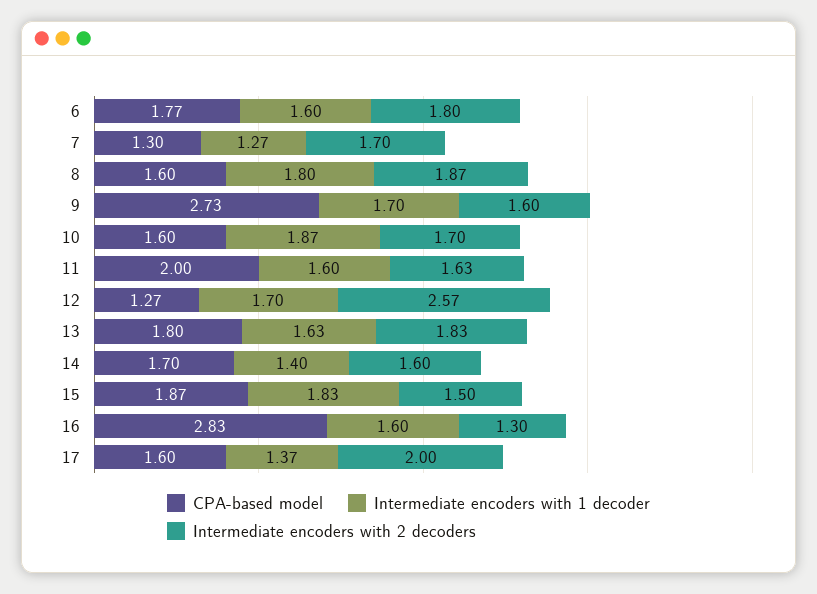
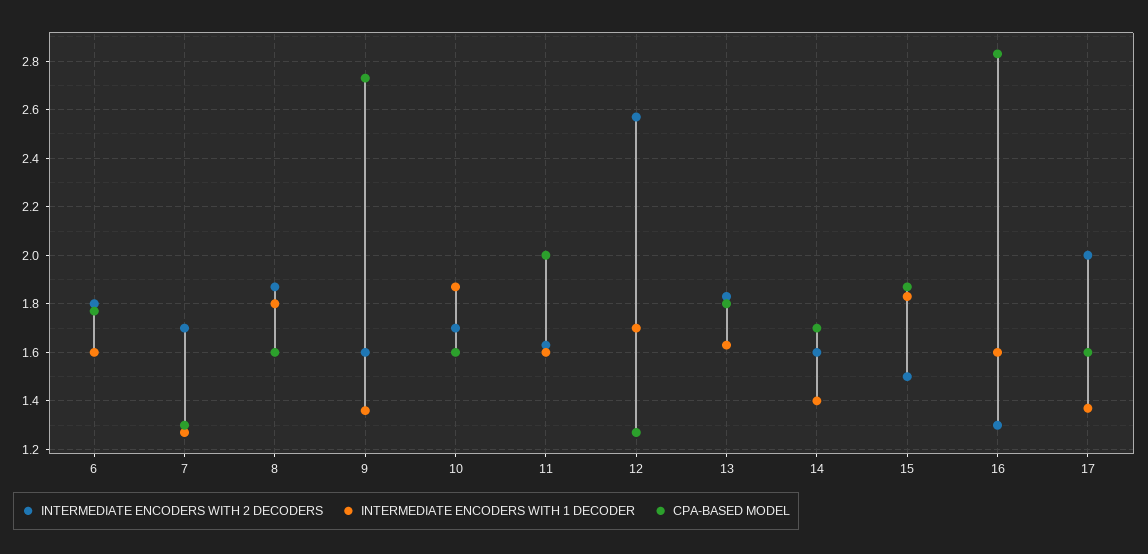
Intermediate encoders with 1 decoder, 9: 1.7 -> 1.35

